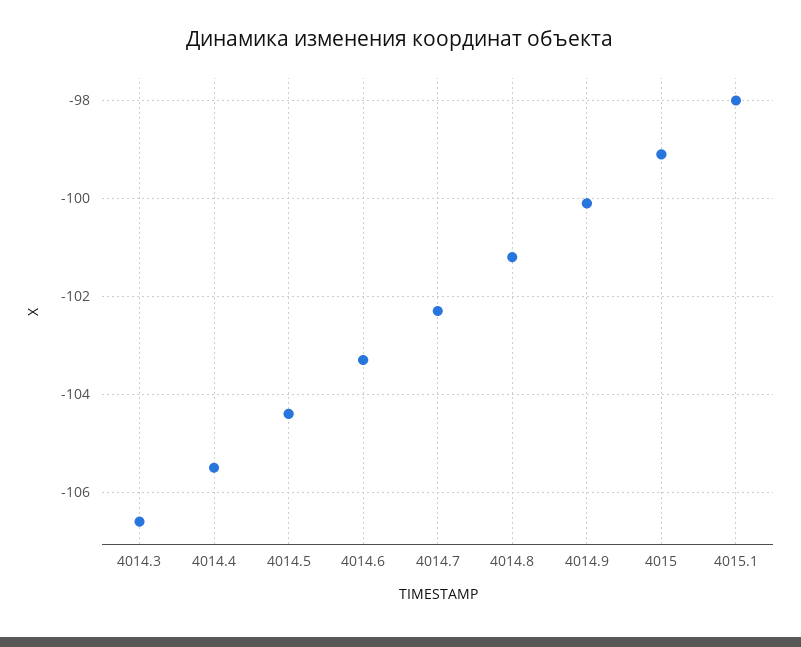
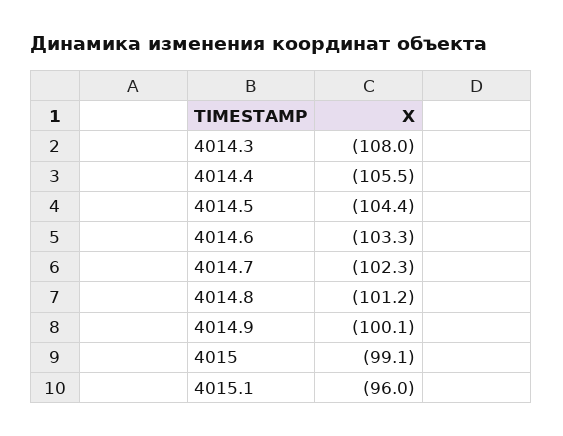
4014.3: -106.5 -> -108
4015.1: -98 -> -96

